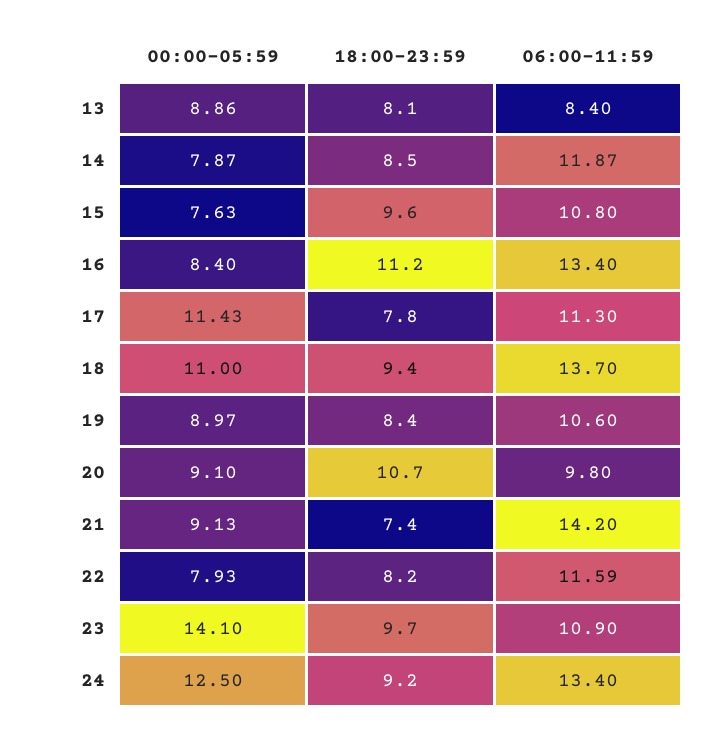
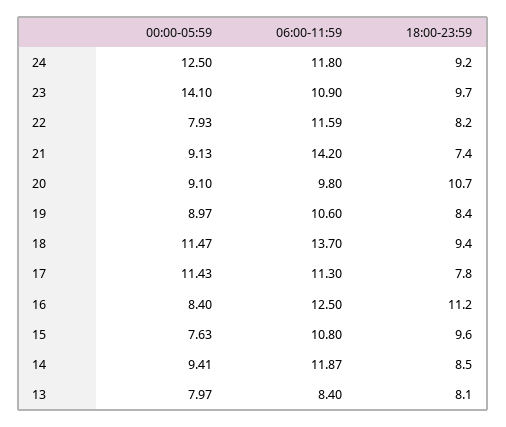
00:00-05:59, 13: 8.86 -> 7.97
00:00-05:59, 14: 7.87 -> 9.41
06:00-11:59, 16: 13.4 -> 12.5
00:00-05:59, 18: 11 -> 11.47
06:00-11:59, 24: 13.4 -> 11.8

